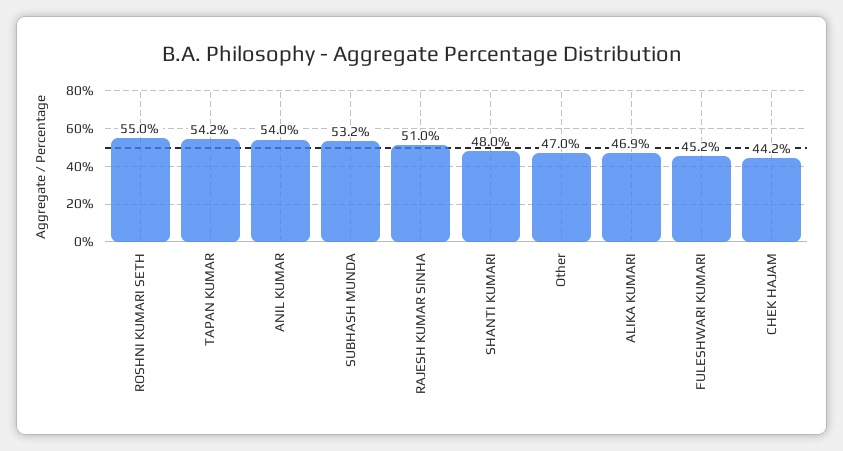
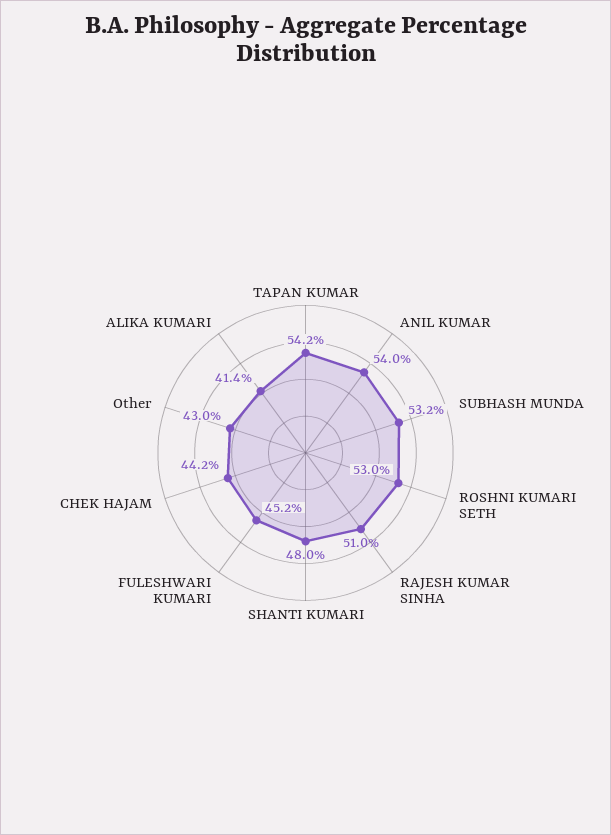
ROSHNI KUMARI SETH: 55 -> 53
Other: 47 -> 43
ALIKA KUMARI: 46.9 -> 41.4

